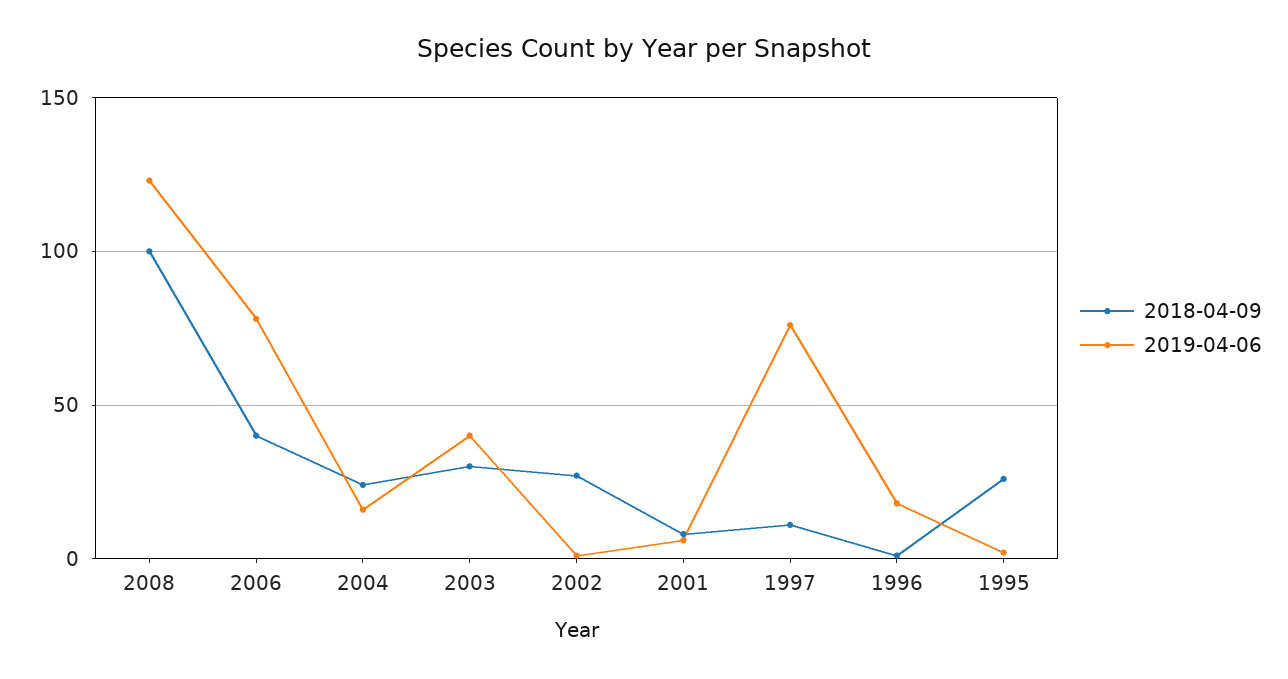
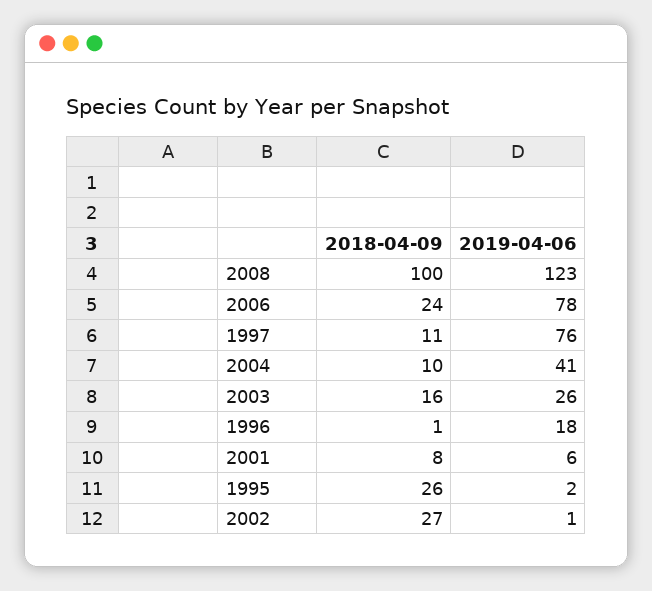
2018-04-09, 2006: 40 -> 24
2018-04-09, 2004: 25 -> 10
2019-04-06, 2004: 15 -> 41
2018-04-09, 2003: 30 -> 16
2019-04-06, 2003: 40 -> 26

